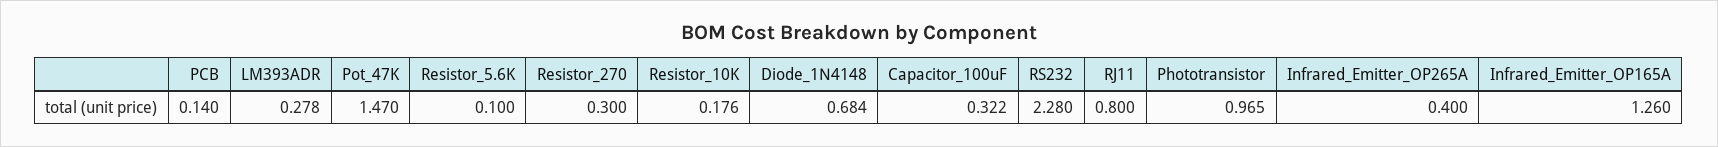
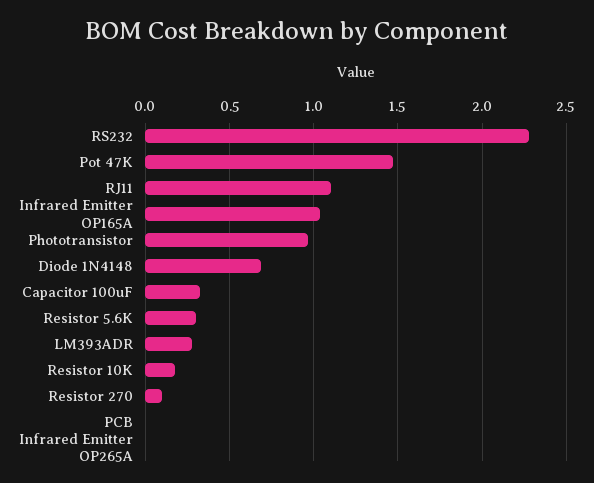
PCB: 0.14 -> 0
Resistor_5.6K: 0.1 -> 0.3
Resistor_270: 0.3 -> 0.1
RJ11: 0.8 -> 1.1
Infrared_Emitter_OP265A: 0.4 -> 0
Infrared_Emitter_OP165A: 1.26 -> 1.05

